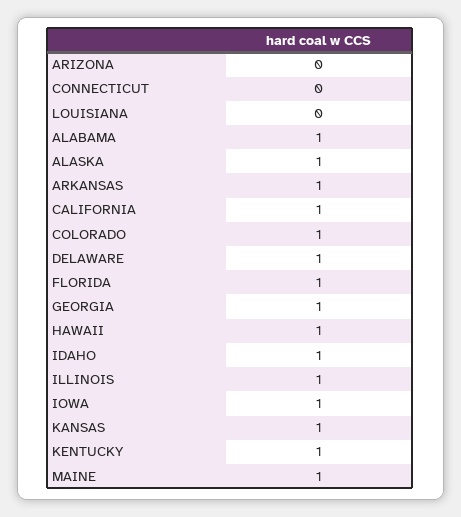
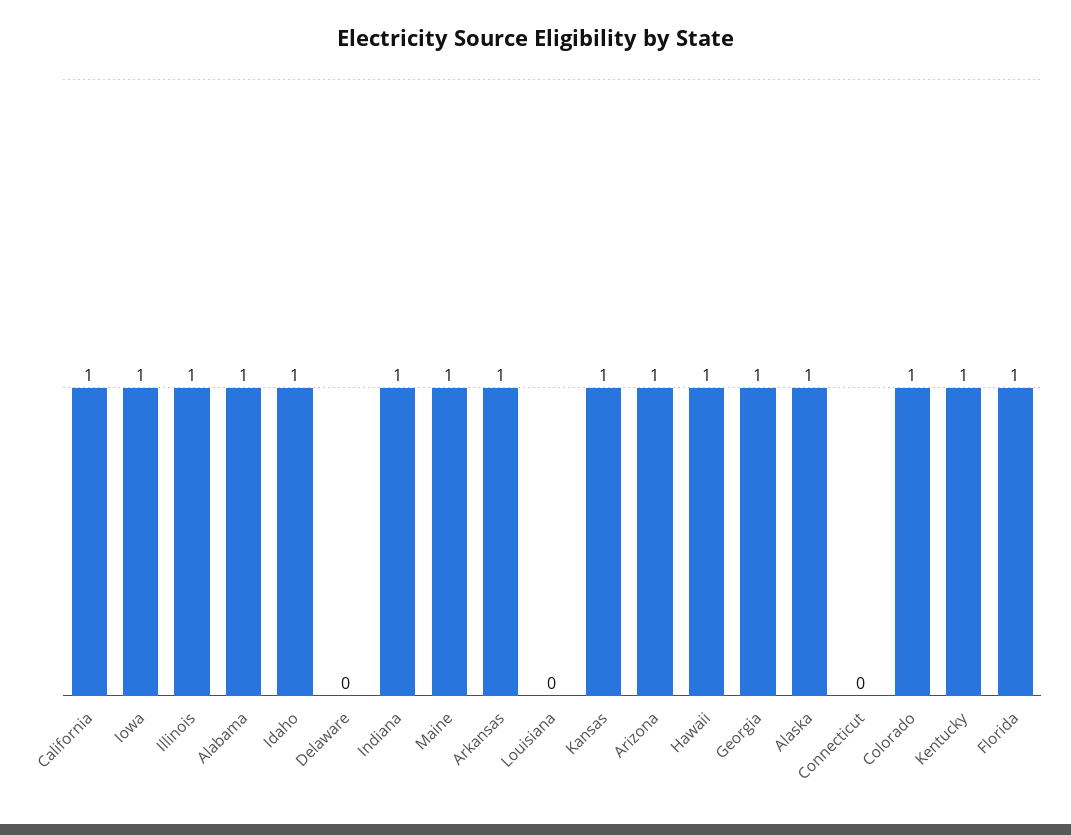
ARIZONA: 0 -> 1
DELAWARE: 1 -> 0
Indiana: none -> 1

